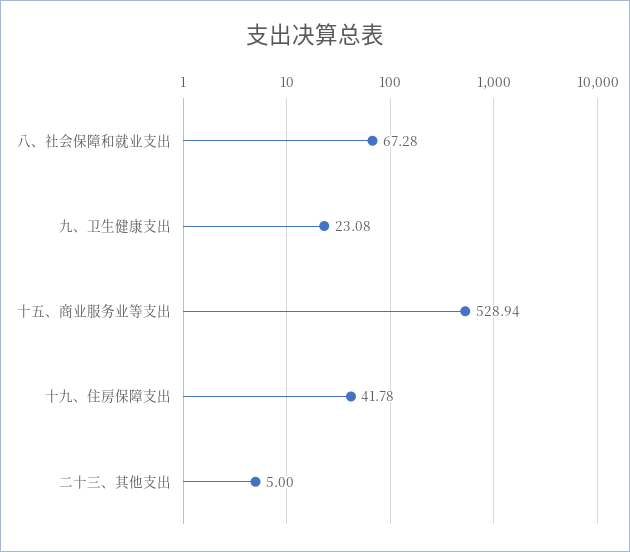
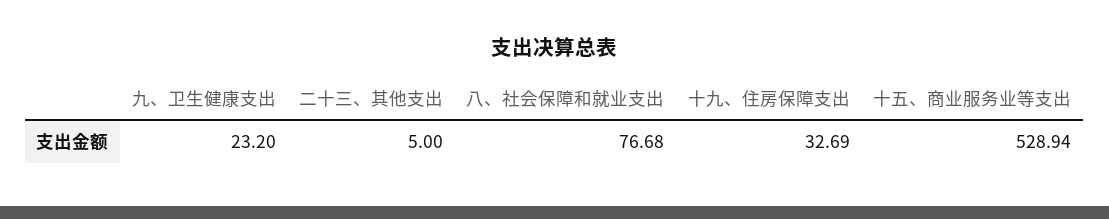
八、社会保障和就业支出: 67.28 -> 76.68
九、卫生健康支出: 23.08 -> 23.2
十九、住房保障支出: 41.78 -> 32.69

